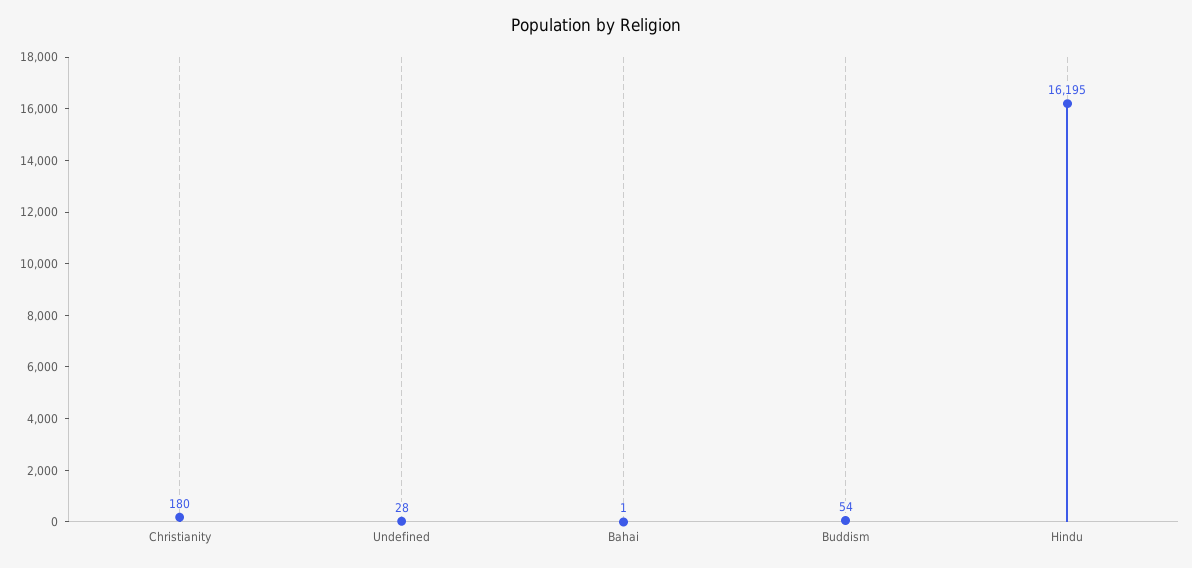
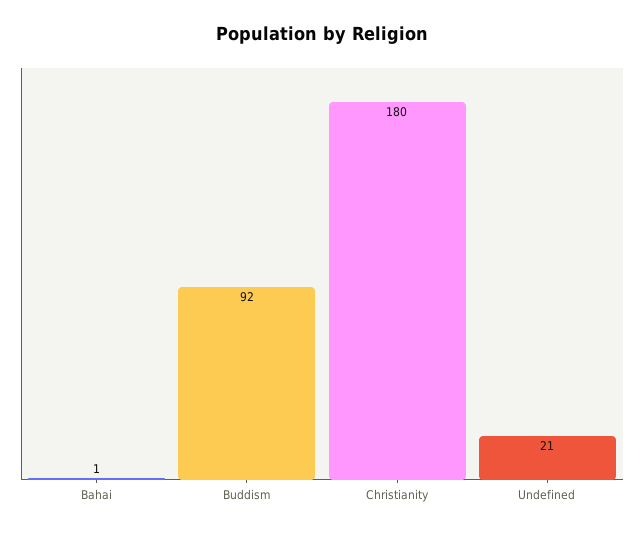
Undefined: 28 -> 21
Buddism: 54 -> 92
Hindu: 16195 -> none

